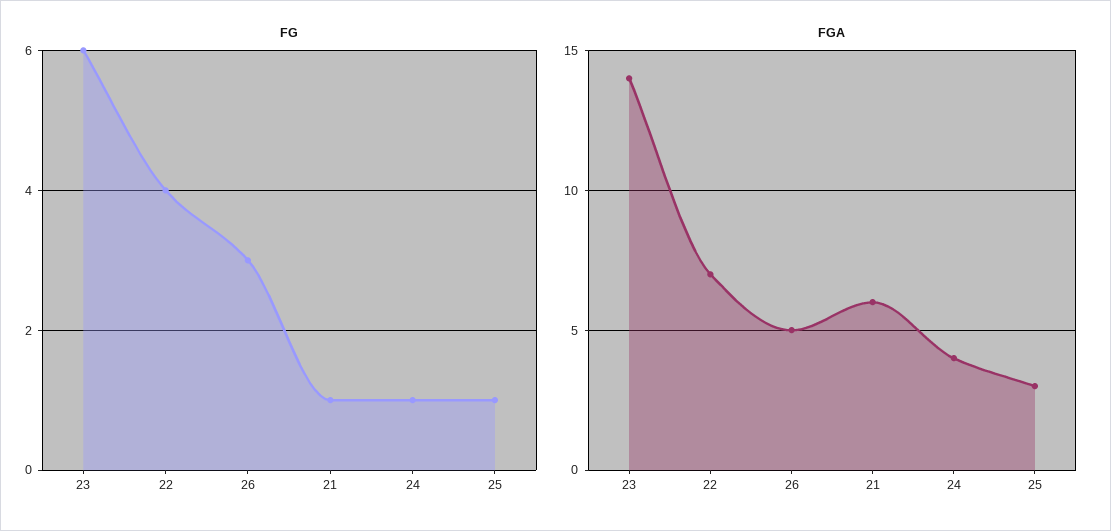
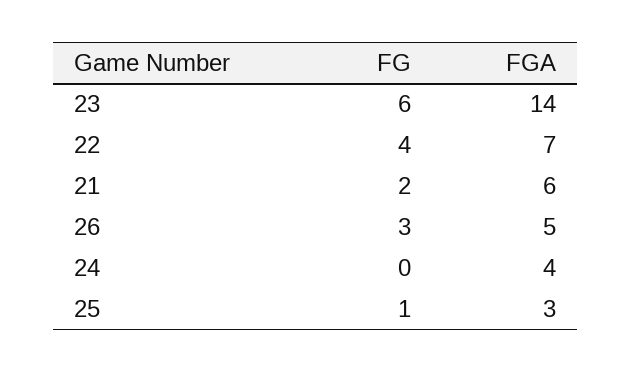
FG, 21: 1 -> 2
FG, 24: 1 -> 0

